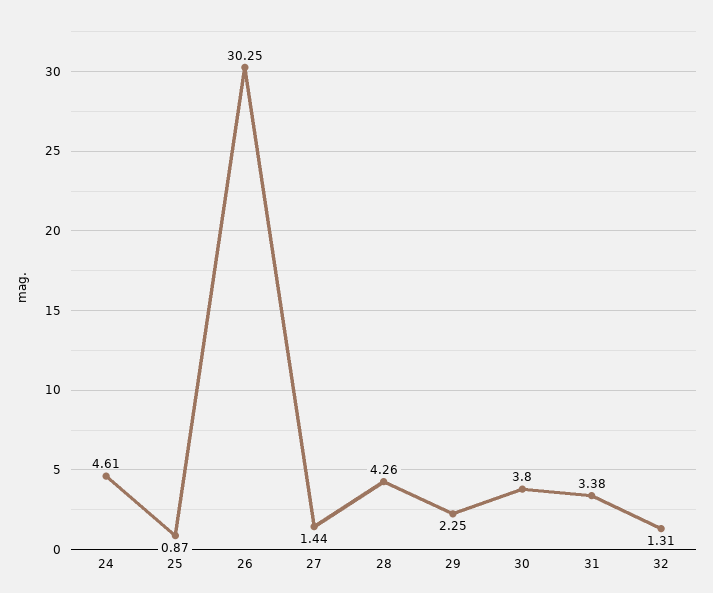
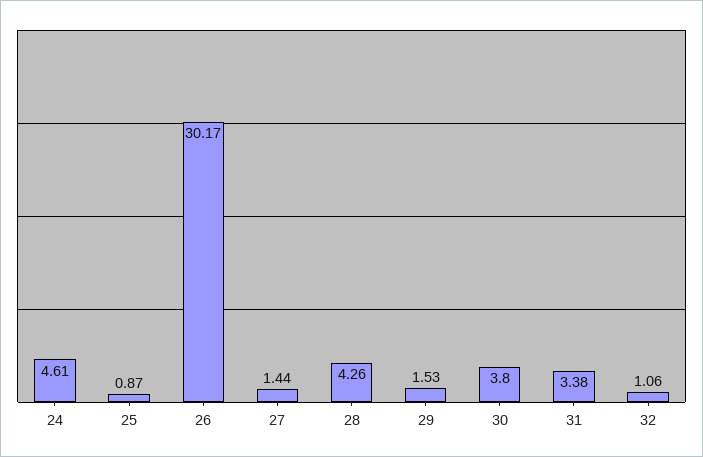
26: 30.25 -> 30.17
29: 2.25 -> 1.53
32: 1.31 -> 1.06

